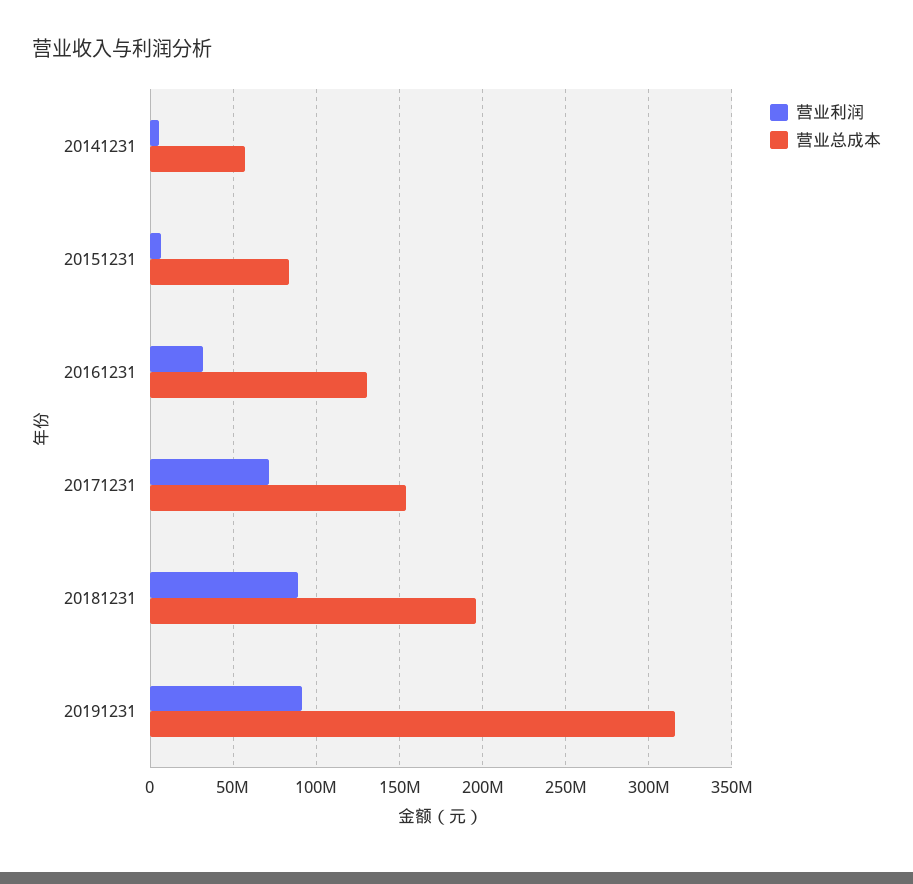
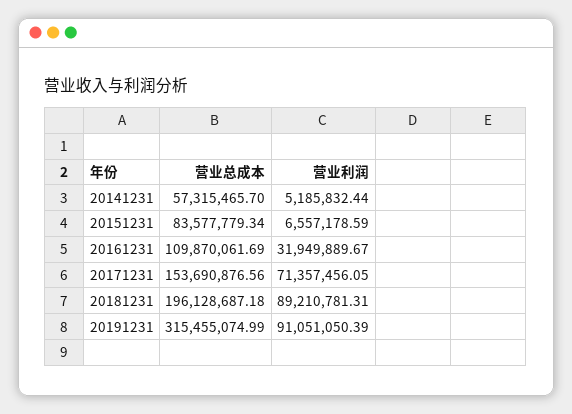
营业总成本, 20161231: 130000000 -> 109870061.69

